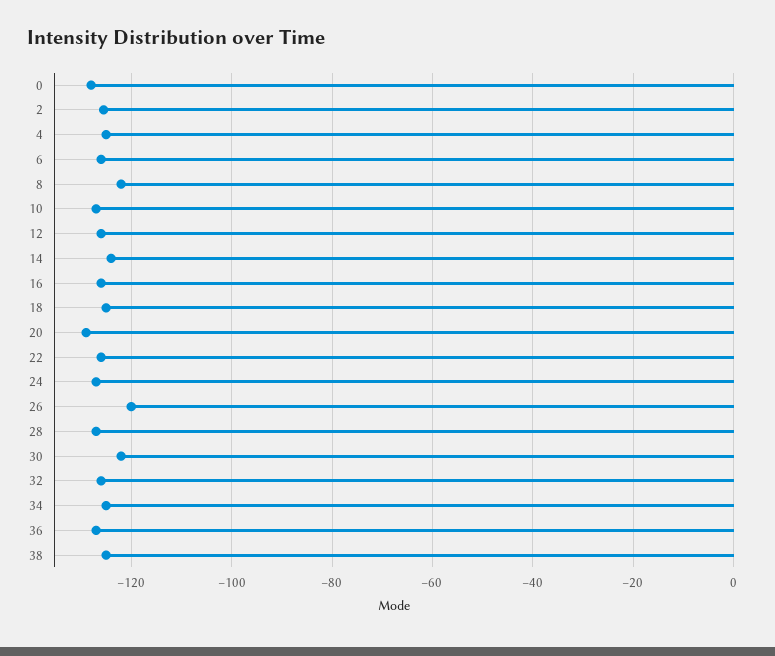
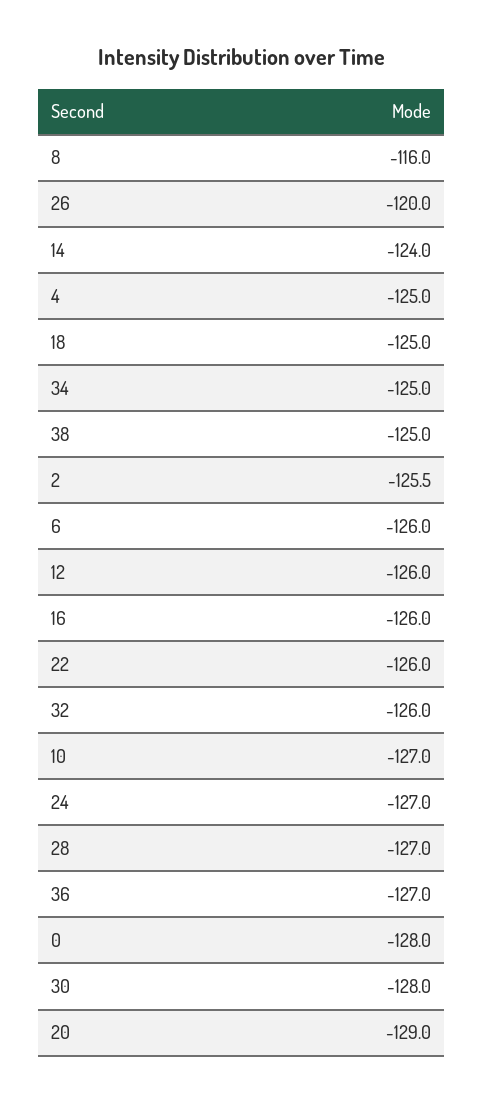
8: -122 -> -116
30: -122 -> -128

